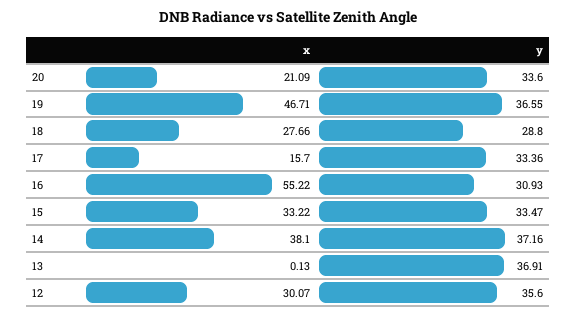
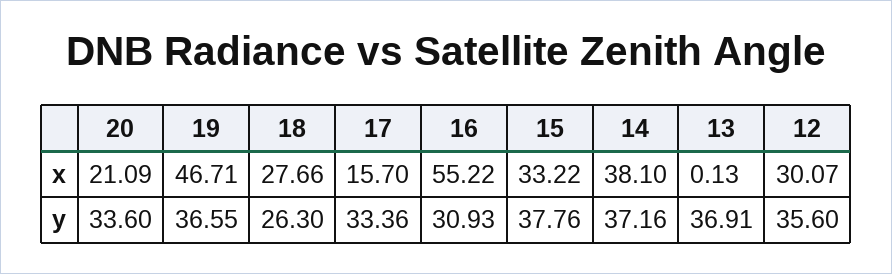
y, 18: 28.8 -> 26.3
y, 15: 33.47 -> 37.76

